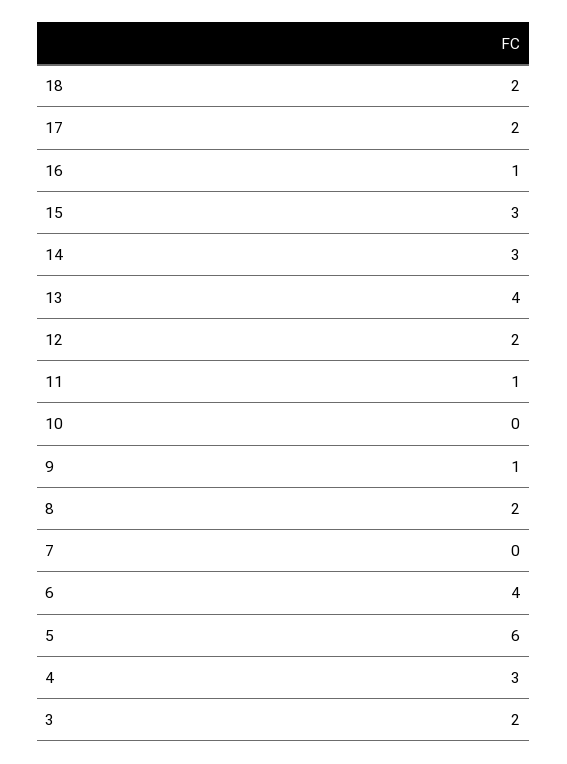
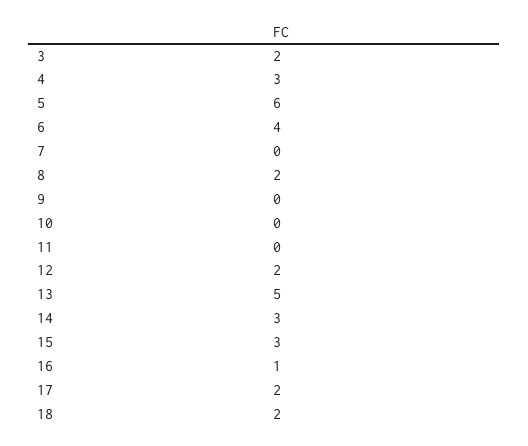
13: 4 -> 5
11: 1 -> 0
9: 1 -> 0

